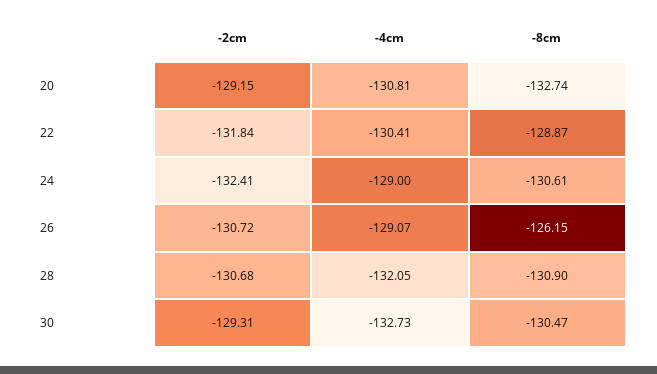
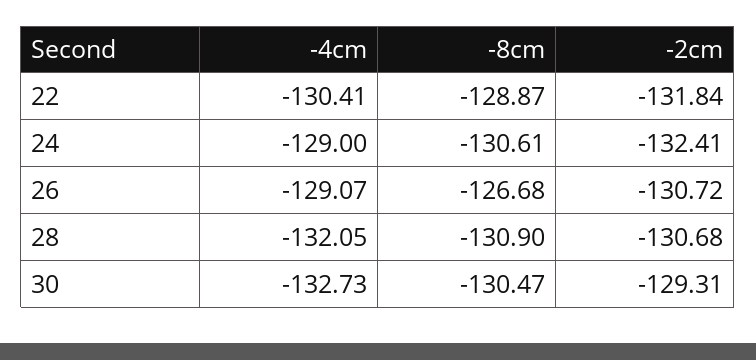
-2cm, 20: -129.15 -> none
-4cm, 20: -130.81 -> none
-8cm, 20: -132.74 -> none
-8cm, 26: -126.15 -> -126.68

